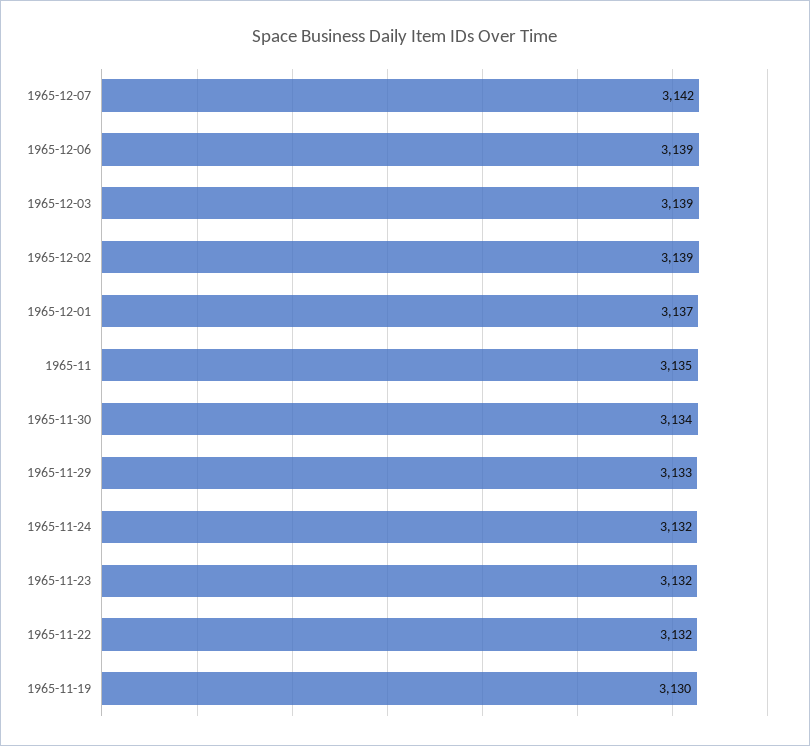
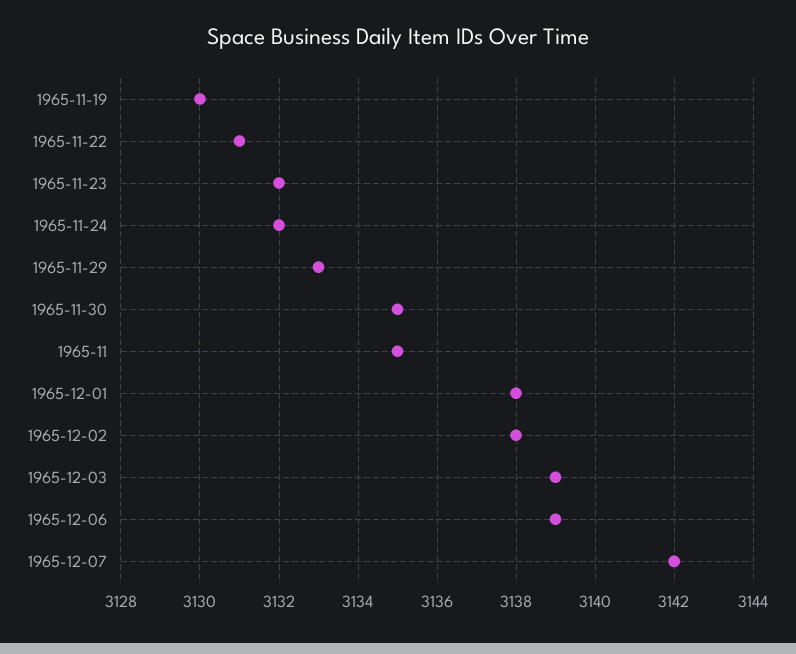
1965-12-02: 3139 -> 3138
1965-12-01: 3137 -> 3138
1965-11-30: 3134 -> 3135
1965-11-22: 3132 -> 3131

